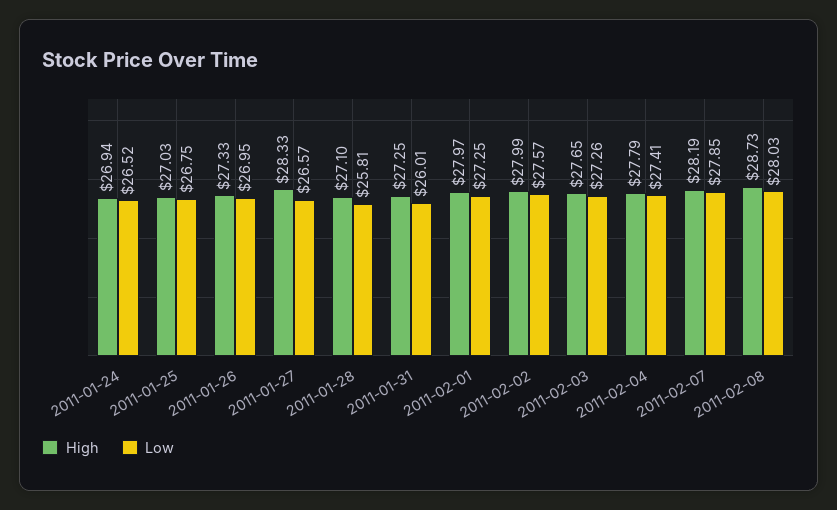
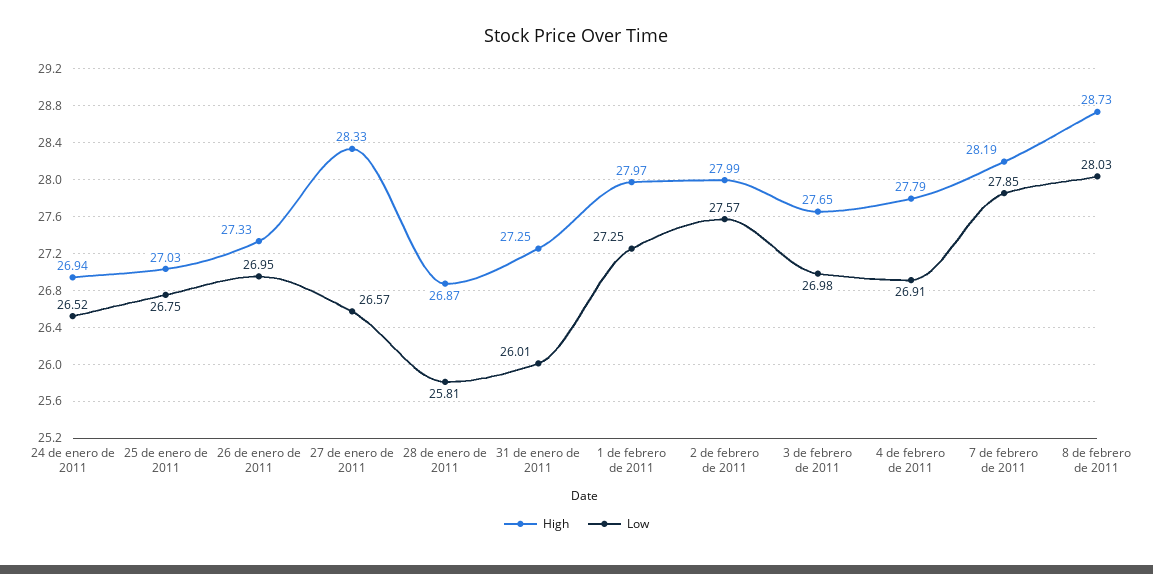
High, 2011-01-28: 27.1 -> 26.87
Low, 2011-02-03: 27.26 -> 26.98
Low, 2011-02-04: 27.41 -> 26.91

